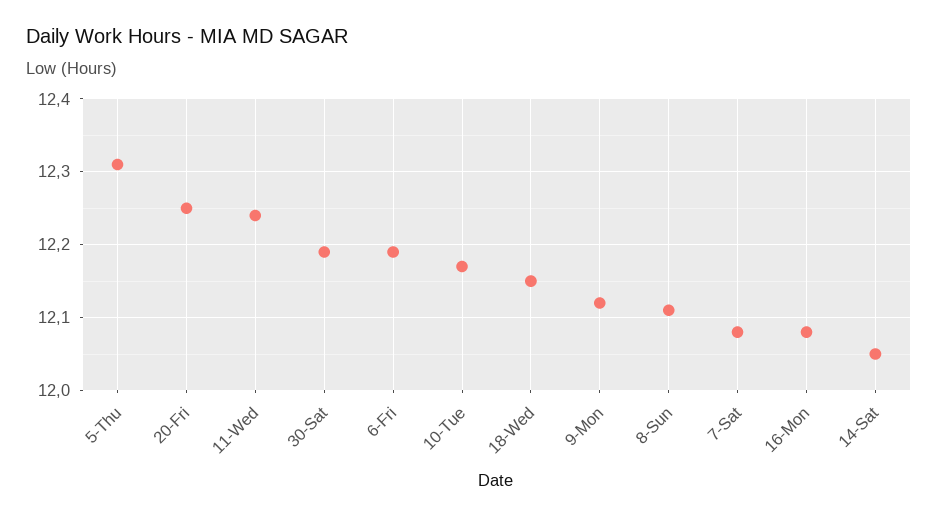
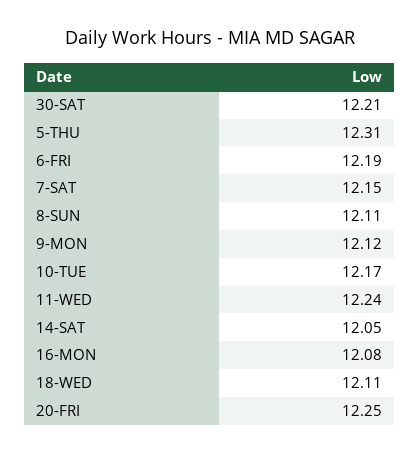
30-Sat: 12.19 -> 12.21
18-Wed: 12.15 -> 12.11
7-Sat: 12.08 -> 12.15

